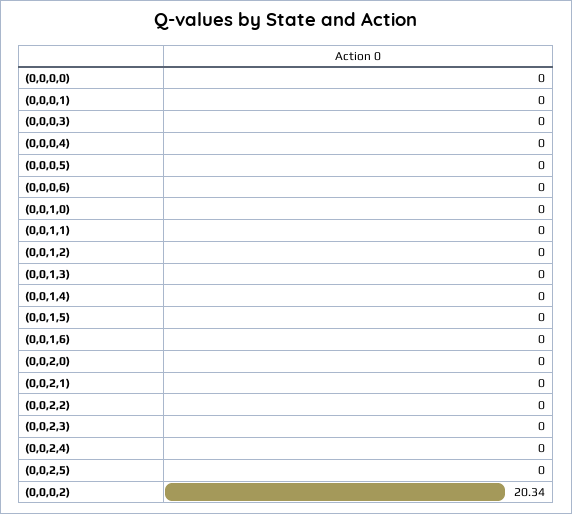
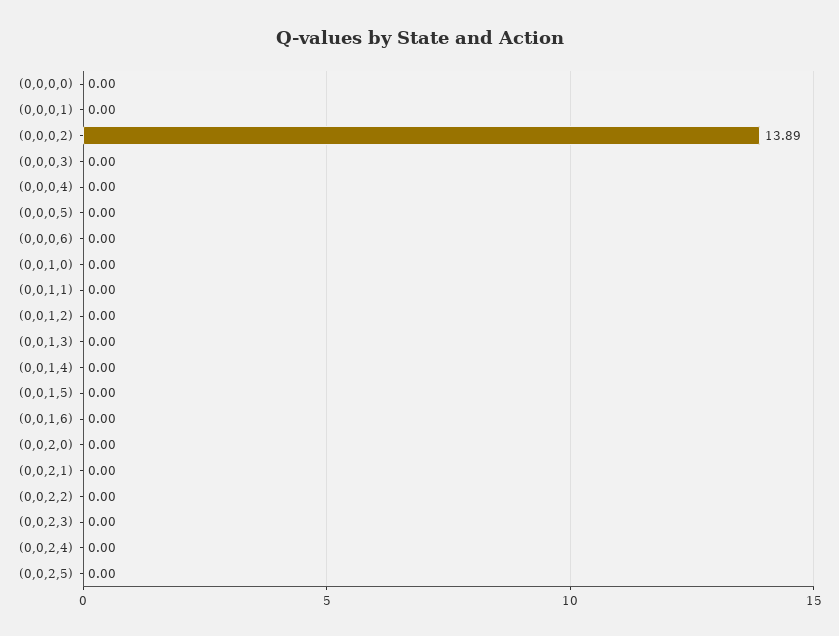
(0,0,0,2): 20.34 -> 13.89

